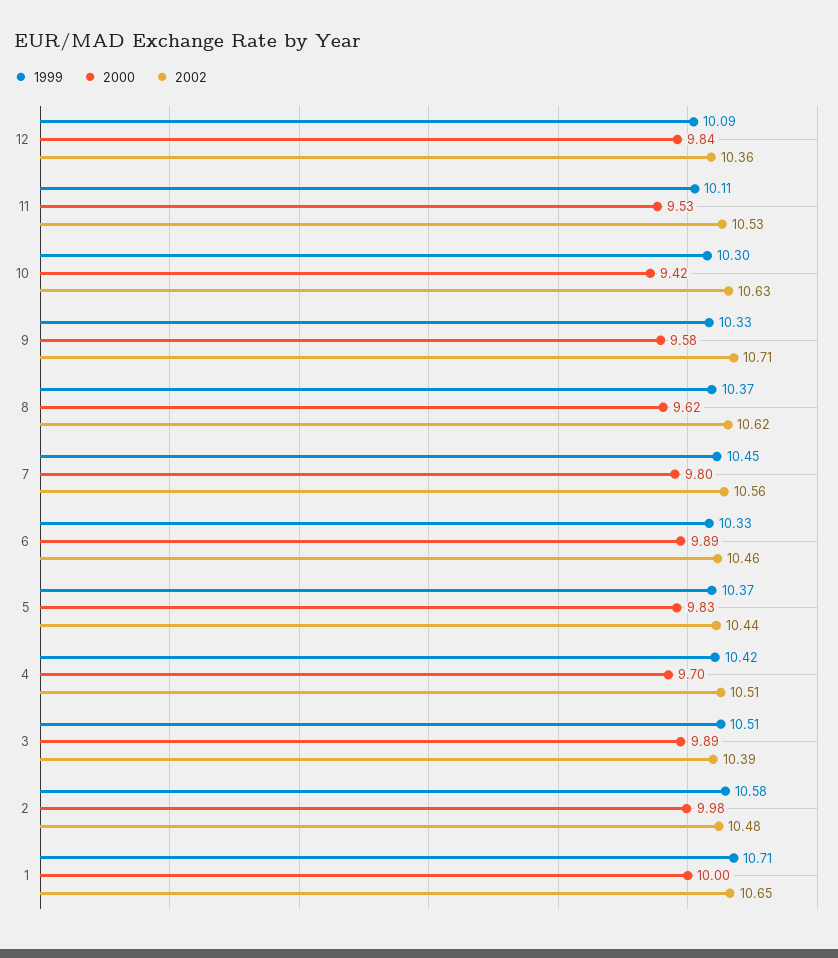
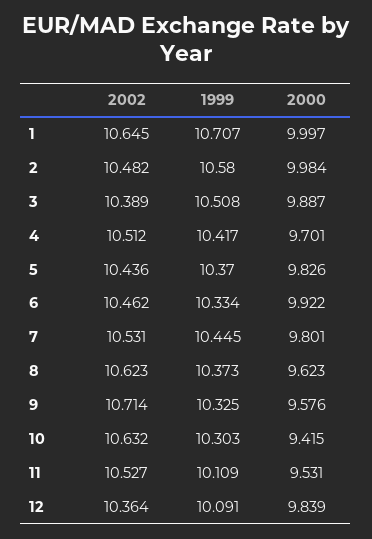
2002, 7: 10.56 -> 10.531
2000, 6: 9.89 -> 9.922

